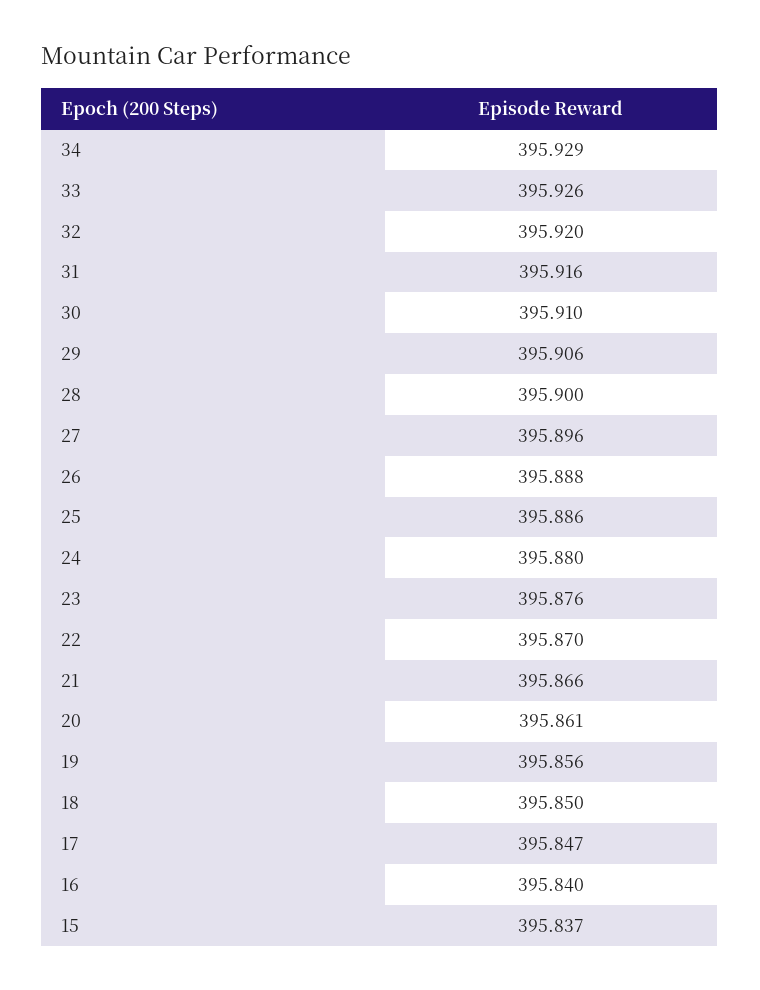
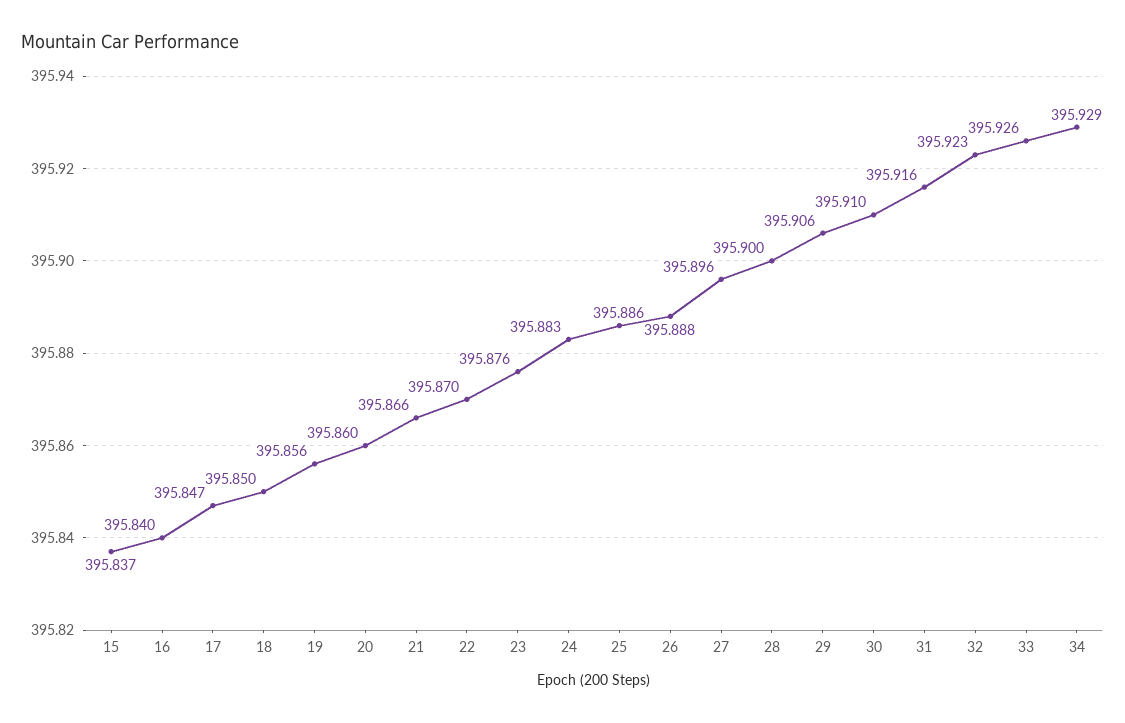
32: 395.92 -> 395.923
24: 395.88 -> 395.883
20: 395.861 -> 395.86

